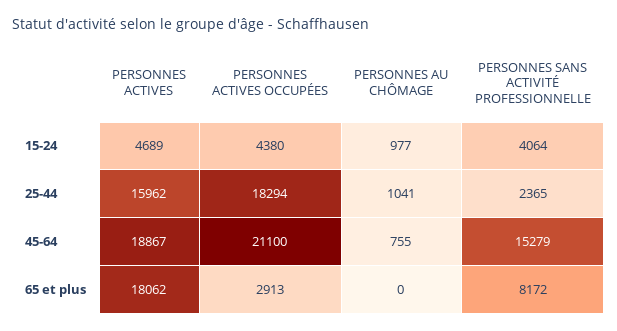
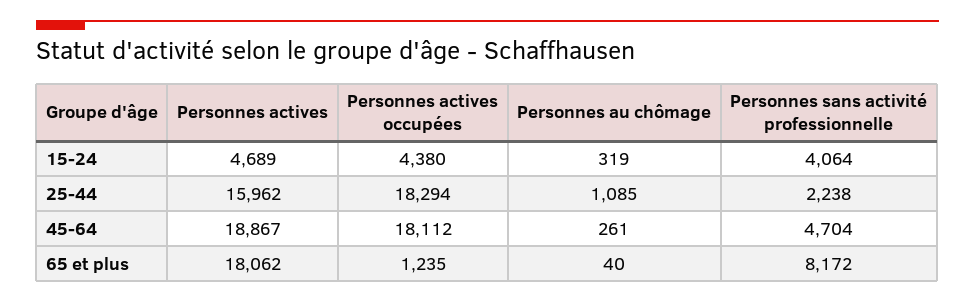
PERSONNES AU CHÔMAGE, 15-24: 977 -> 319
PERSONNES AU CHÔMAGE, 25-44: 1041 -> 1085
PERSONNES SANS ACTIVITÉ PROFESSIONNELLE, 25-44: 2365 -> 2238
PERSONNES ACTIVES OCCUPÉES, 45-64: 21100 -> 18112
PERSONNES AU CHÔMAGE, 45-64: 755 -> 261
PERSONNES SANS ACTIVITÉ PROFESSIONNELLE, 45-64: 15279 -> 4704
PERSONNES ACTIVES OCCUPÉES, 65 et plus: 2913 -> 1235
PERSONNES AU CHÔMAGE, 65 et plus: 0 -> 40

